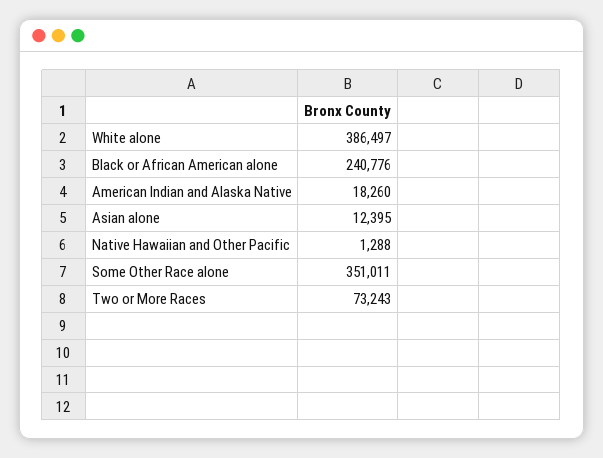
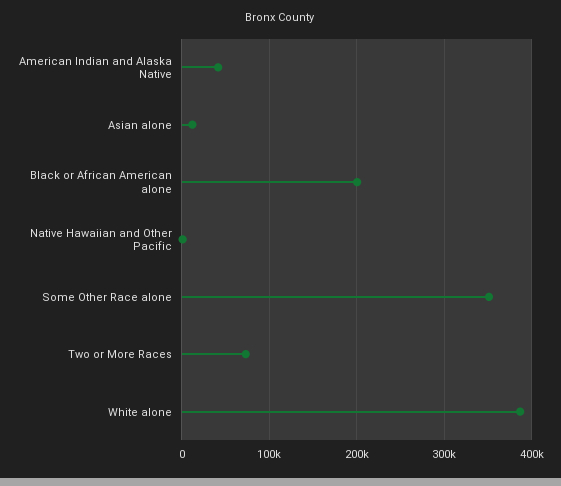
Black or African American alone: 240776 -> 200000
American Indian and Alaska Native: 18260 -> 40000

